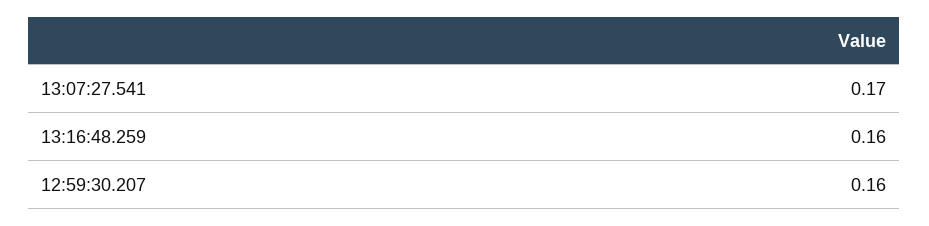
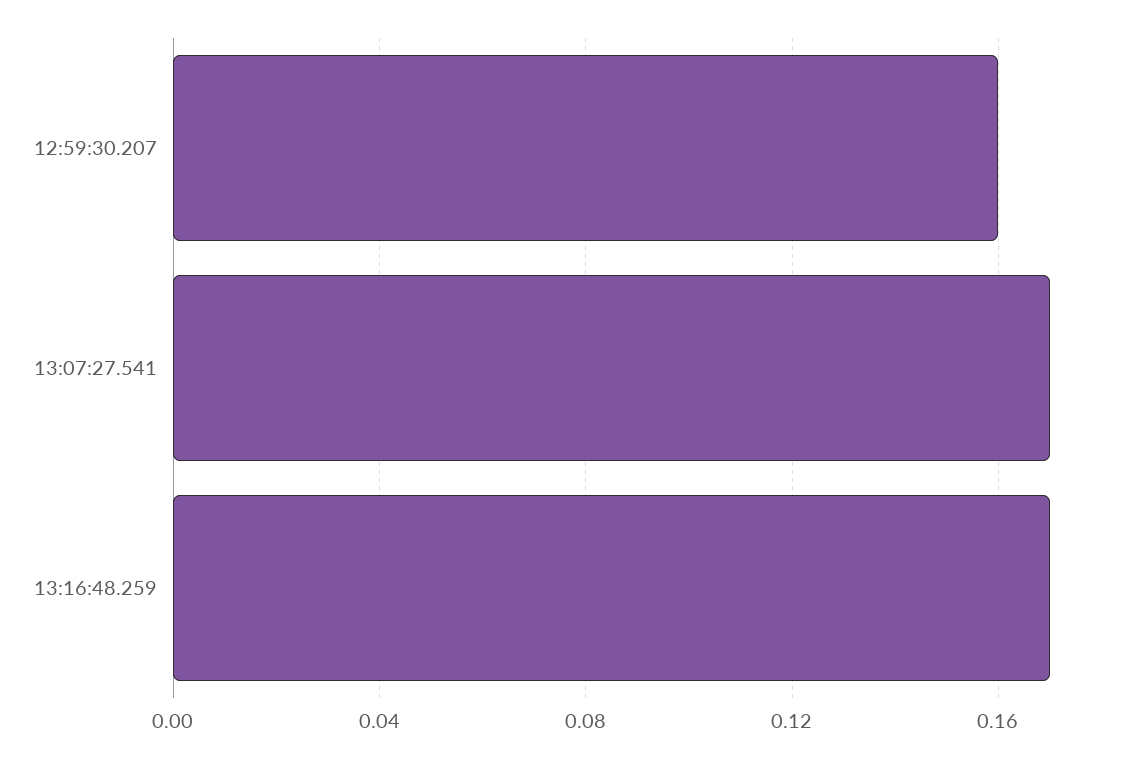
13:16:48.259: 0.16 -> 0.17

